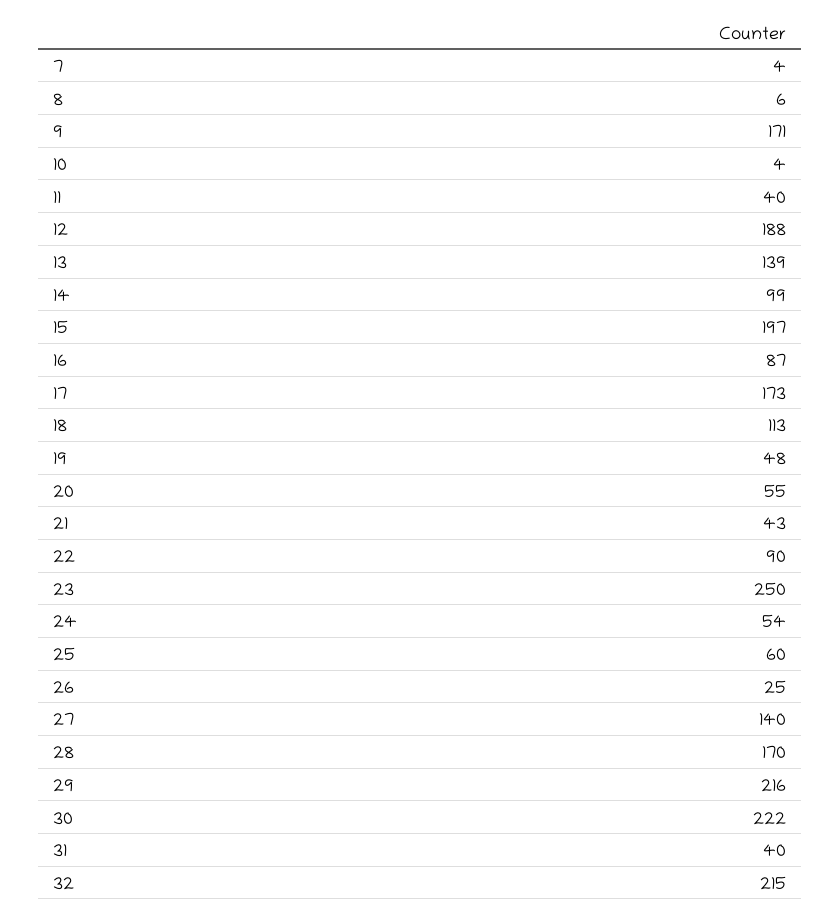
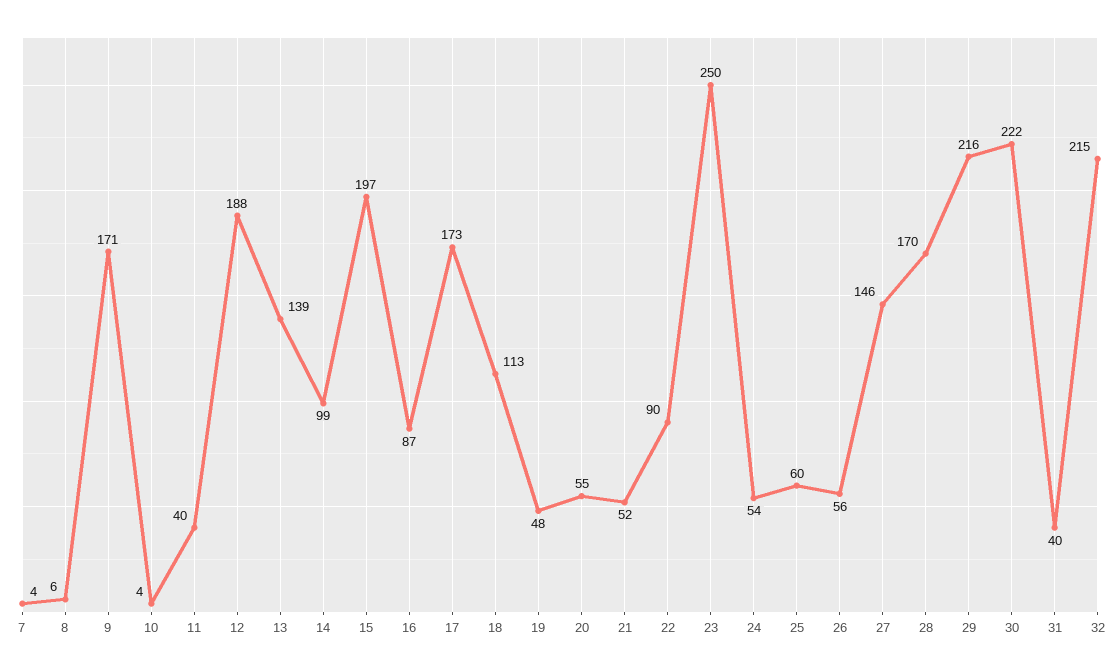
21: 43 -> 52
26: 25 -> 56
27: 140 -> 146

